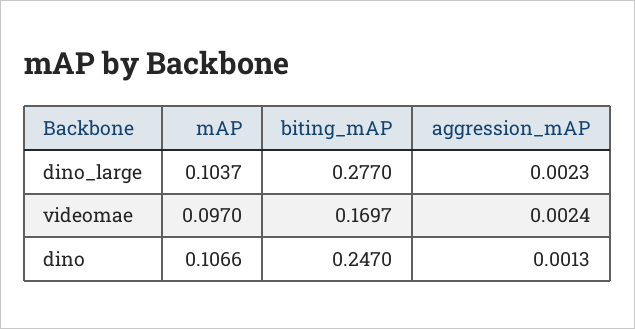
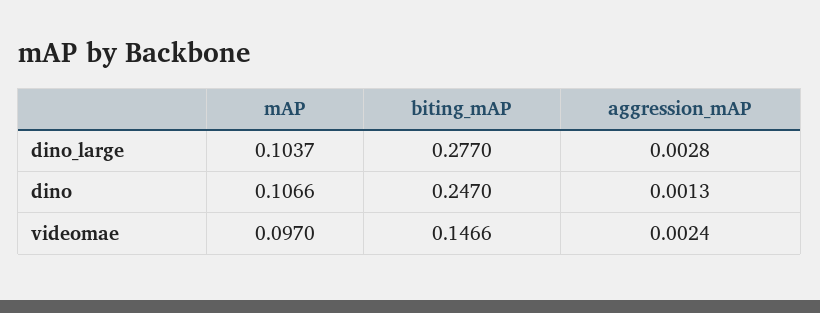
aggression_mAP, dino_large: 0.0023 -> 0.0028
biting_mAP, videomae: 0.1697 -> 0.1466

